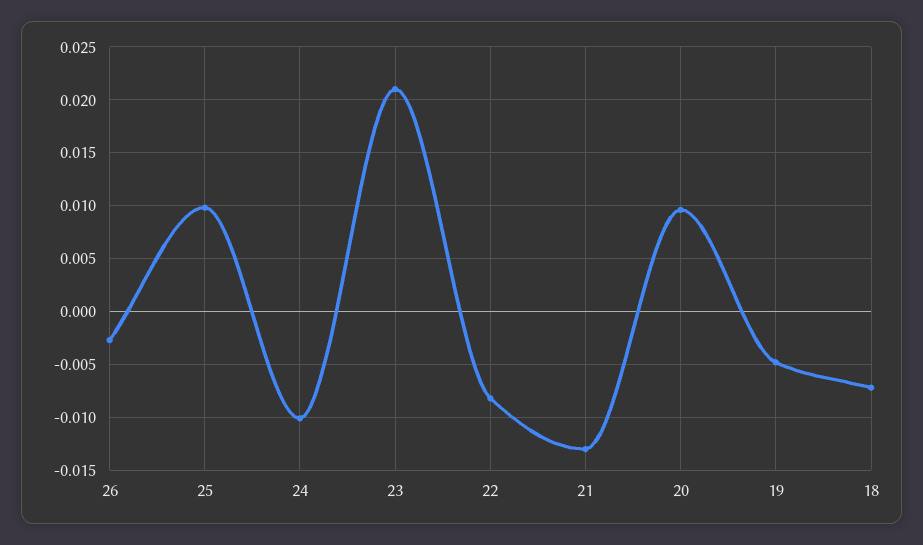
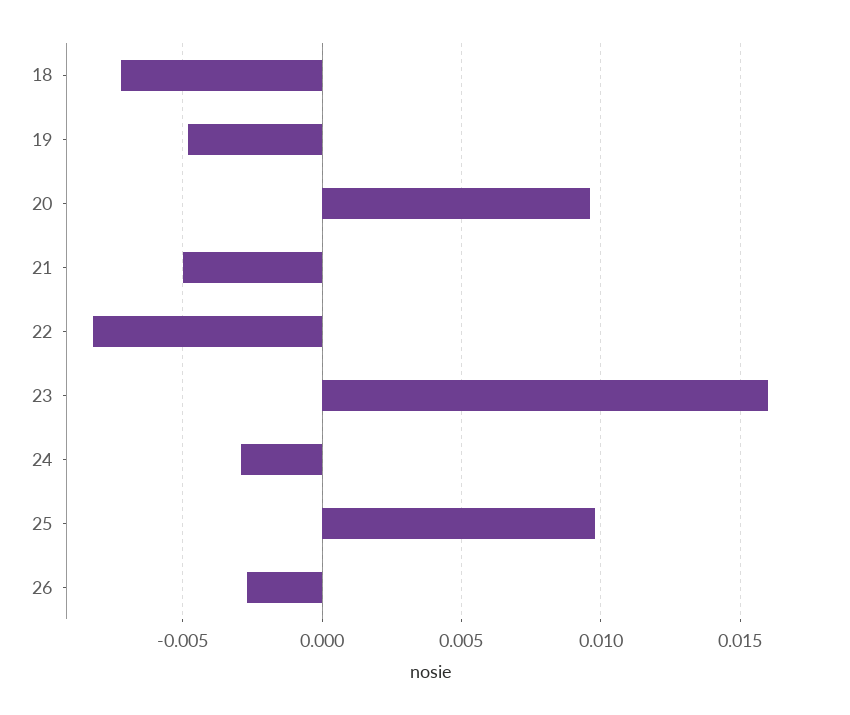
24: -0.01 -> -0.003
23: 0.021 -> 0.016
21: -0.013 -> -0.005

